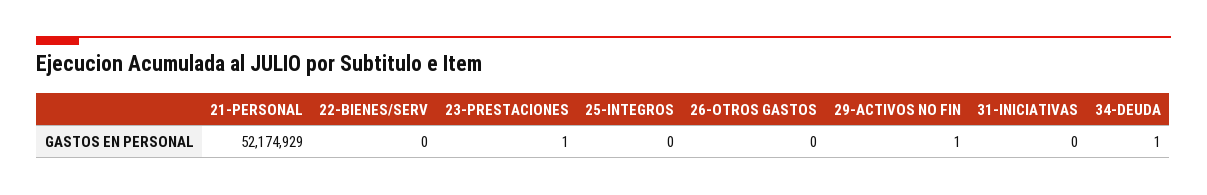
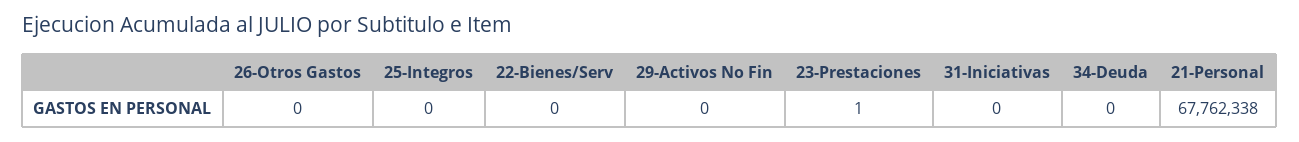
21-PERSONAL: 52174929 -> 67762338
29-ACTIVOS NO FIN: 1 -> 0
34-DEUDA: 1 -> 0

